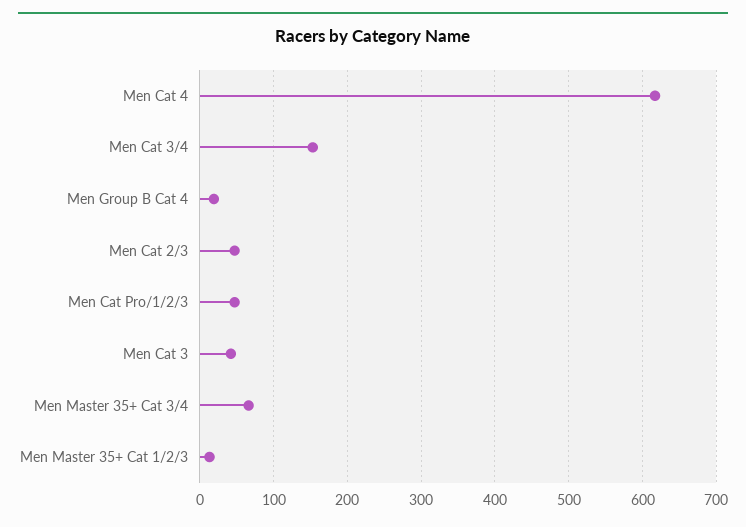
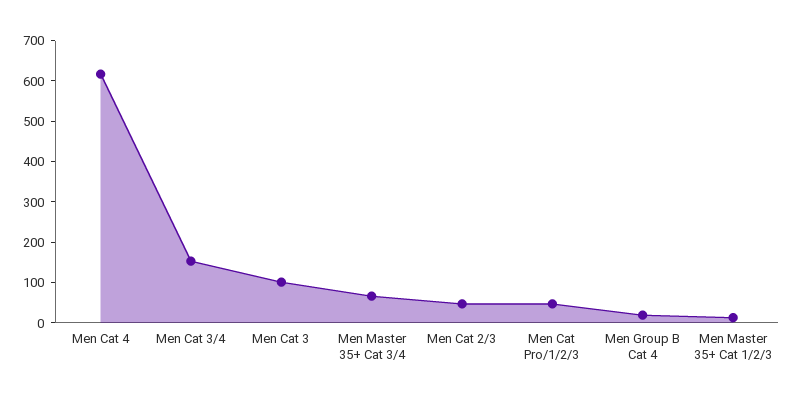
Men Cat 3: 40 -> 100

